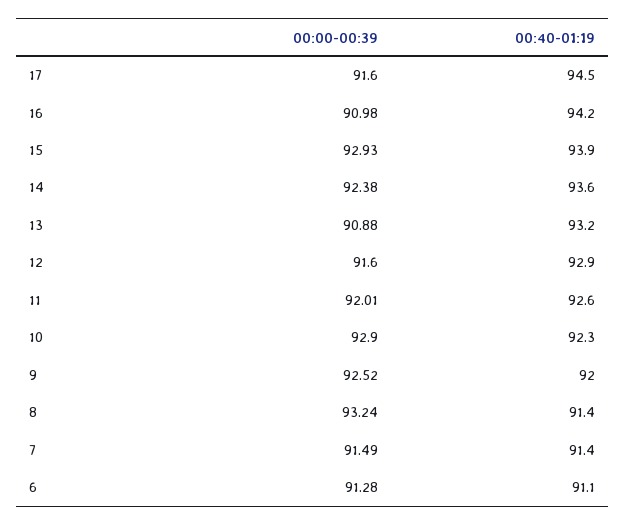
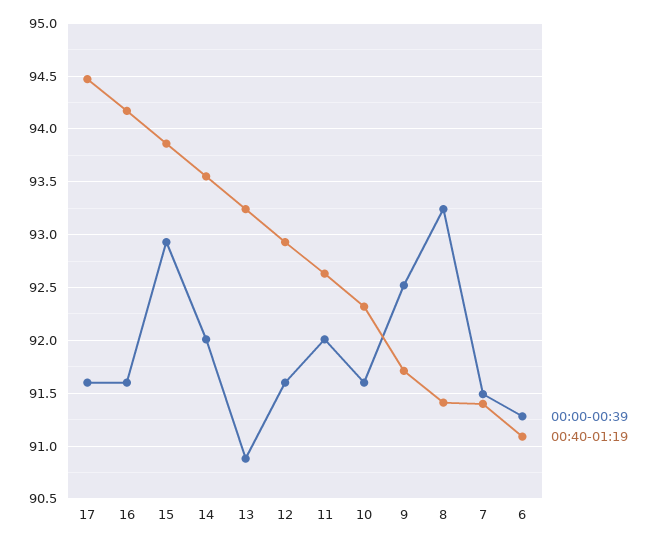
00:00-00:39, 16: 90.98 -> 91.6
00:00-00:39, 14: 92.38 -> 92
00:00-00:39, 10: 92.9 -> 91.6
00:40-01:19, 9: 92 -> 91.7

